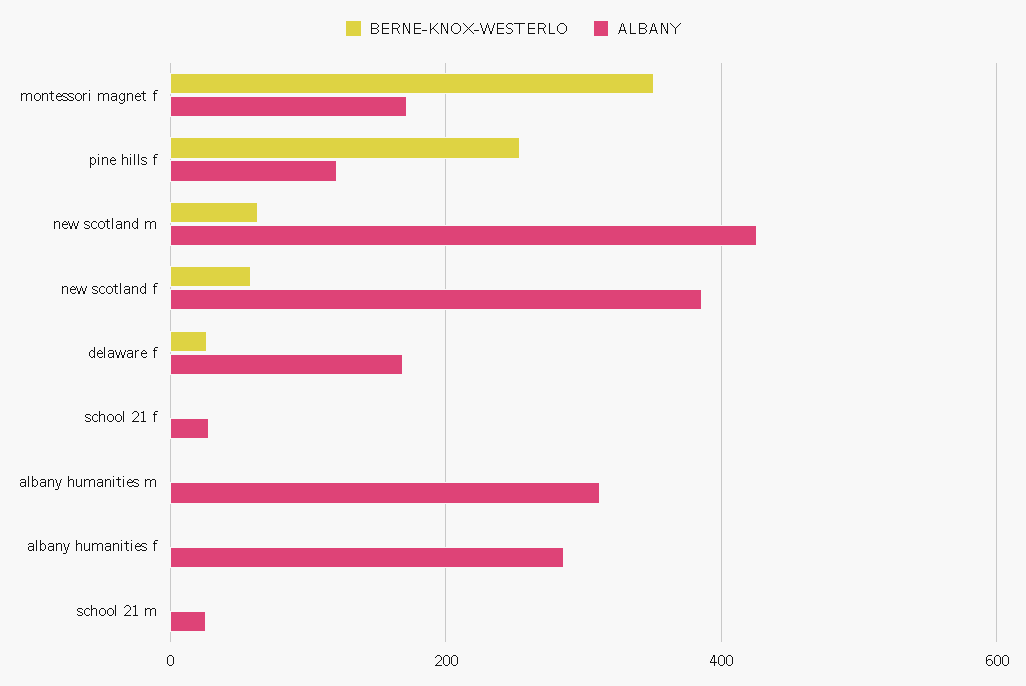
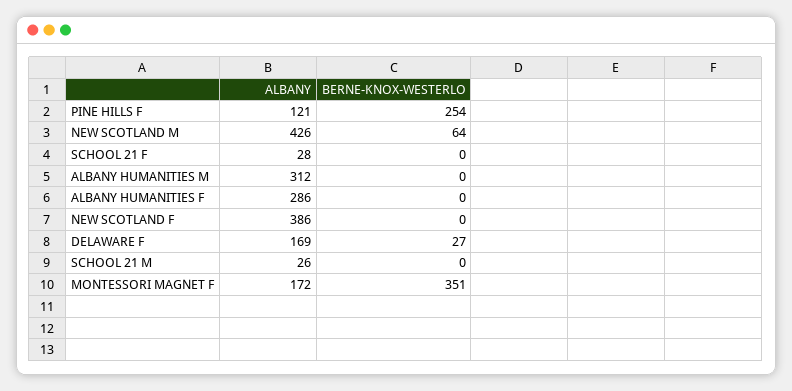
BERNE-KNOX-WESTERLO, new scotland f: 60 -> 0

